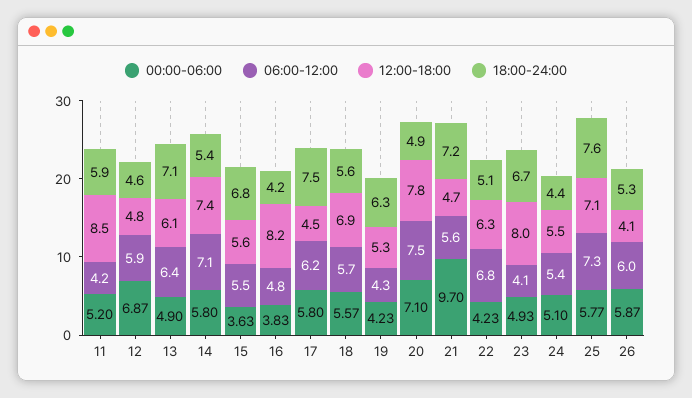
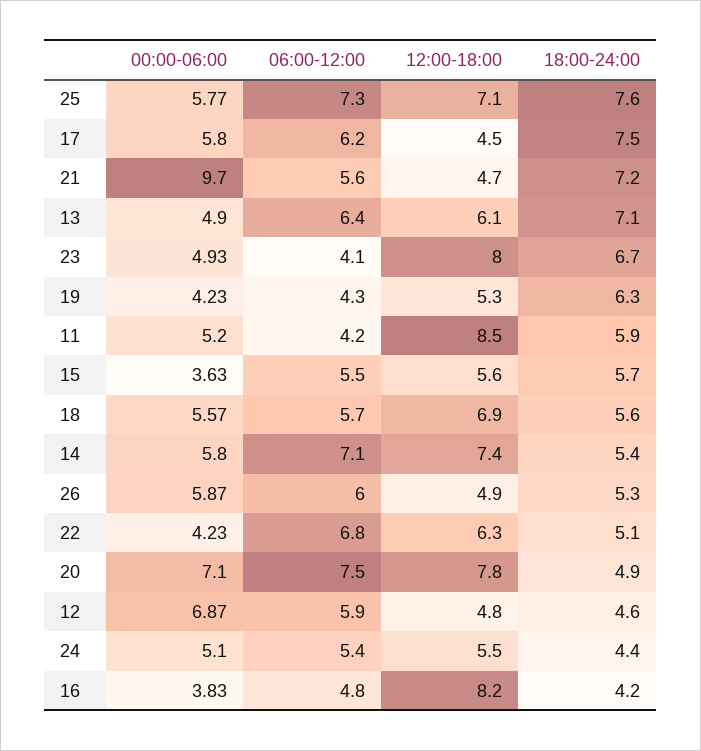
18:00-24:00, 15: 6.8 -> 5.7
12:00-18:00, 26: 4.1 -> 4.9

